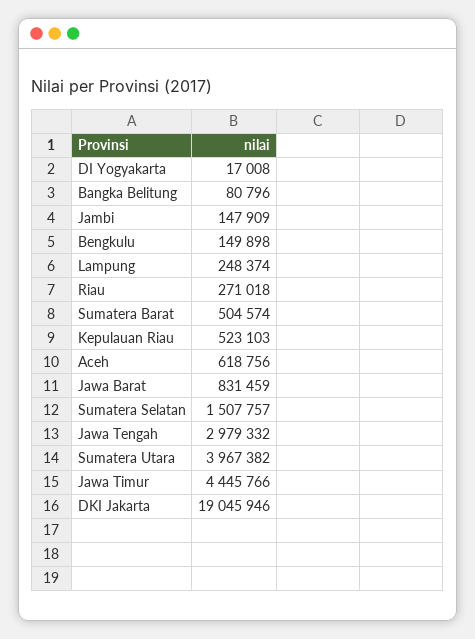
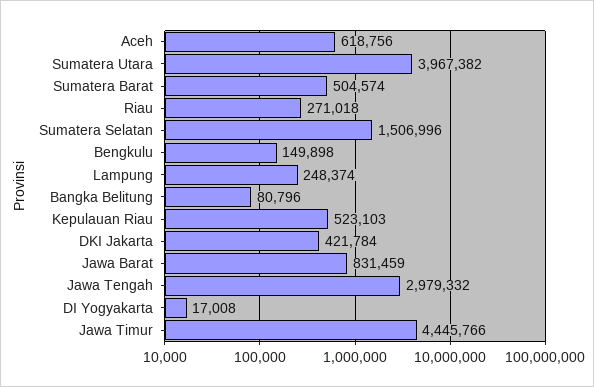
Jambi: 147909 -> none
Sumatera Selatan: 1507757 -> 1506996
DKI Jakarta: 19045946 -> 421784

